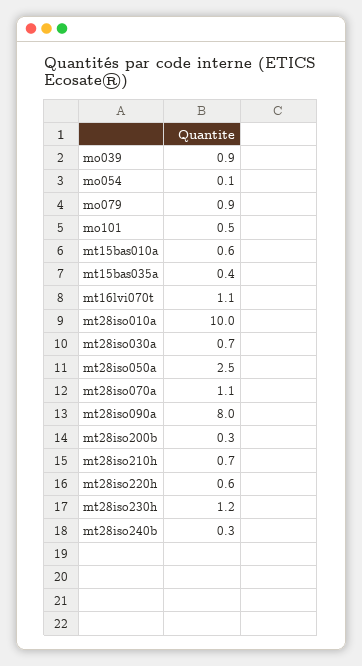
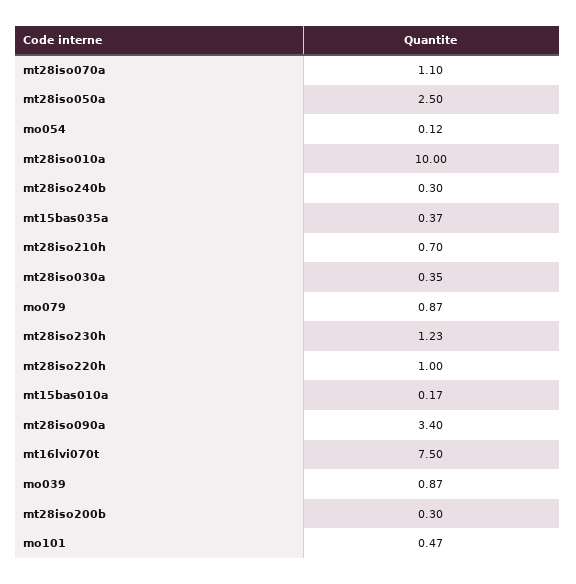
mt15bas010a: 0.6 -> 0.17
mt16lvi070t: 1.1 -> 7.5
mt28iso030a: 0.7 -> 0.35
mt28iso090a: 8 -> 3.4
mt28iso220h: 0.6 -> 1

